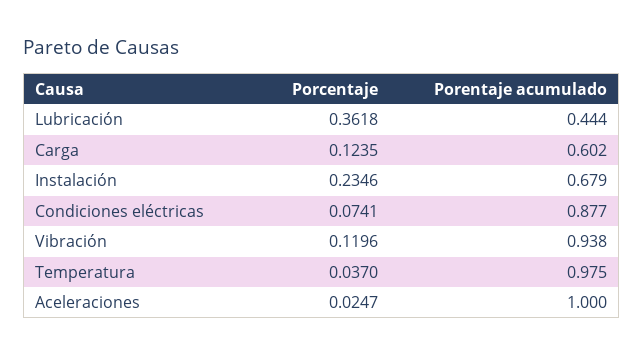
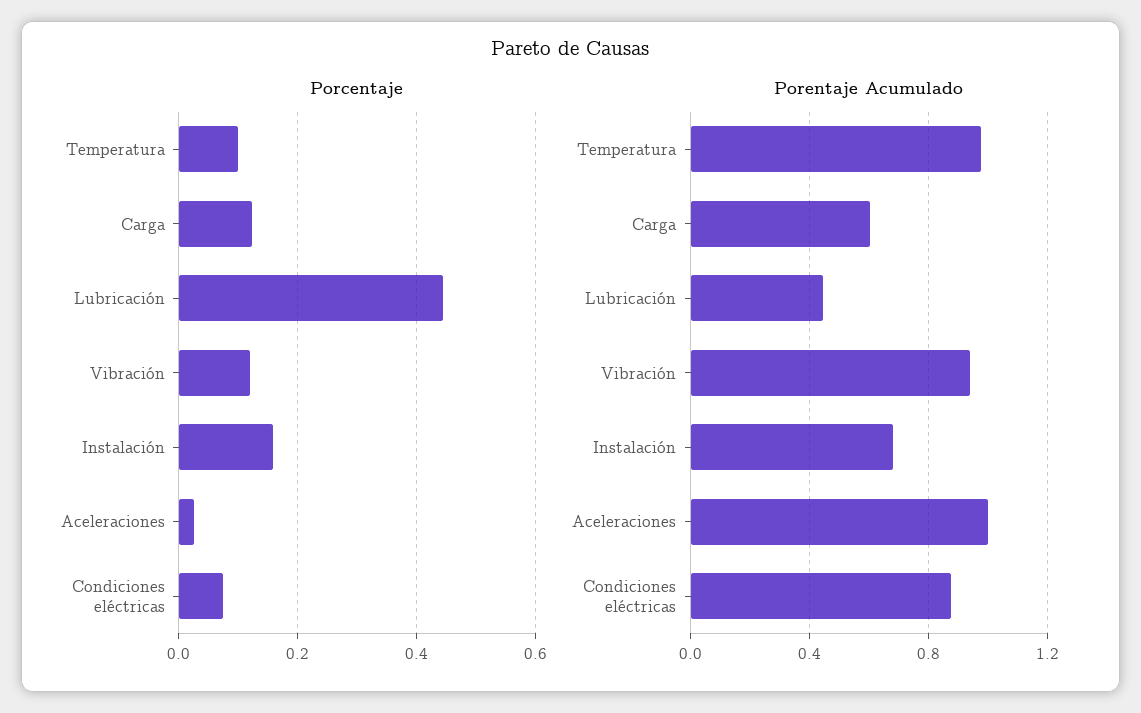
Porcentaje, Lubricación: 0.3618 -> 0.44
Porcentaje, Instalación: 0.2346 -> 0.16
Porcentaje, Temperatura: 0.037 -> 0.1

